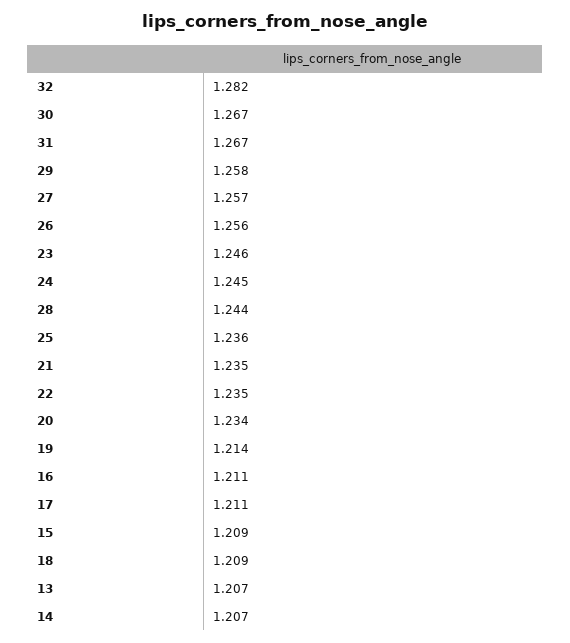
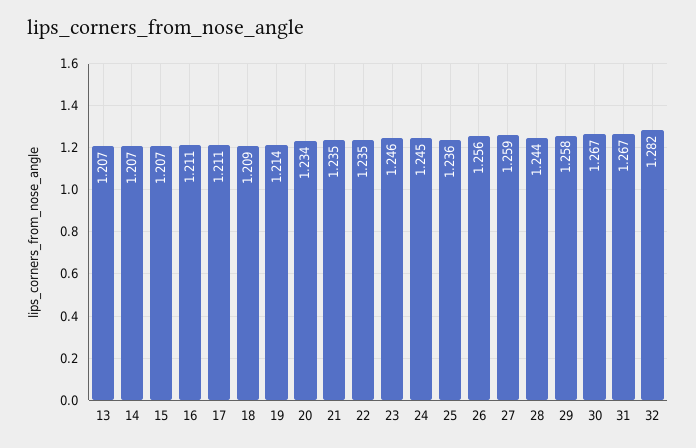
27: 1.257 -> 1.259
15: 1.209 -> 1.207

